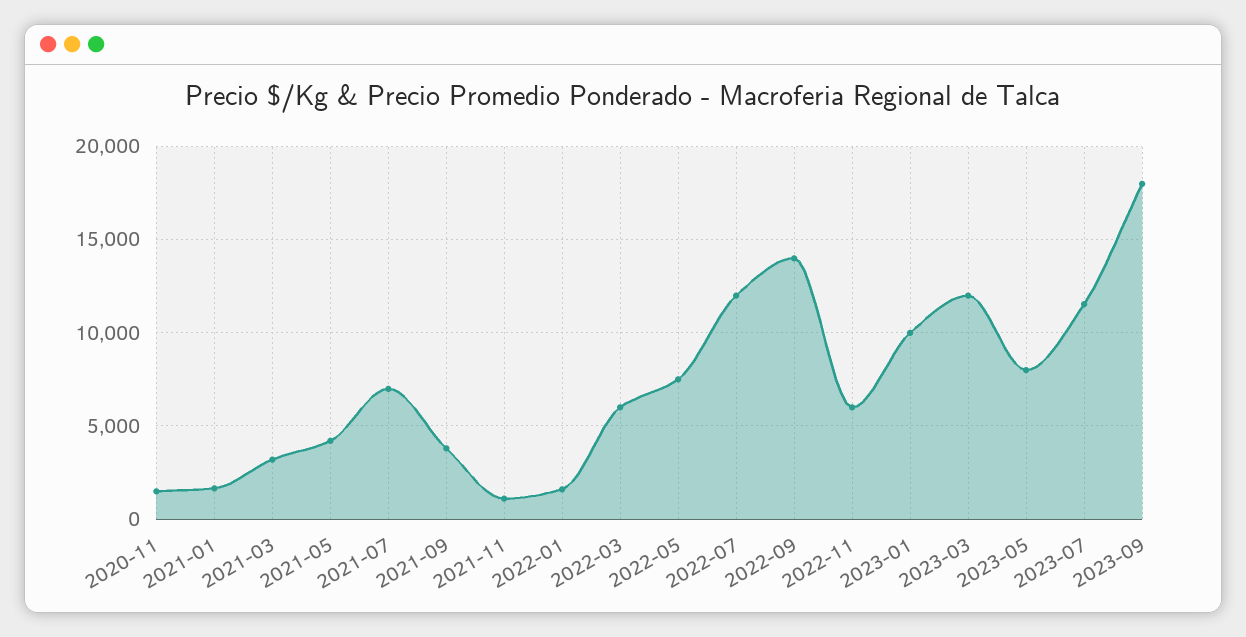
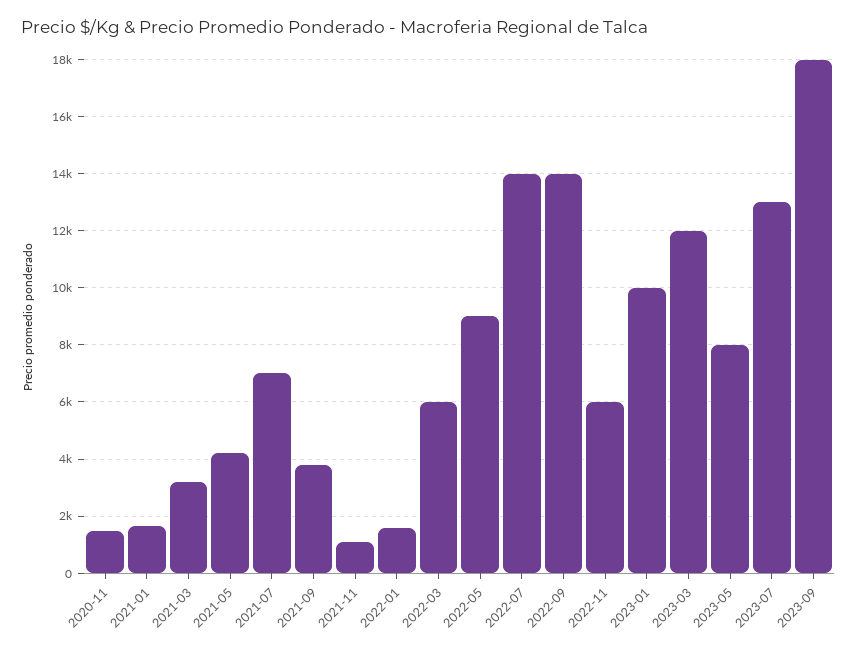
2022-05: 7500 -> 9000
2022-07: 12000 -> 14000
2023-07: 11500 -> 13000

